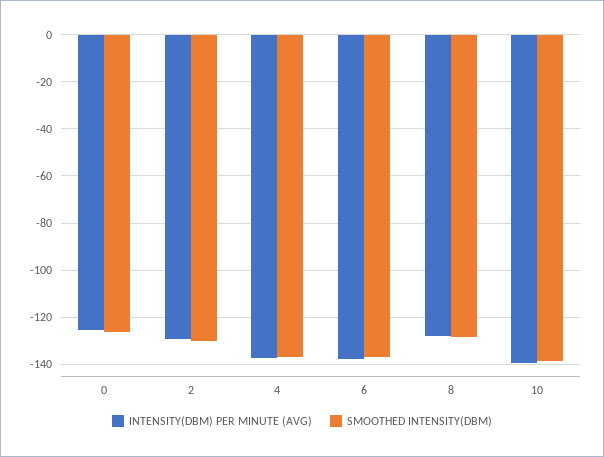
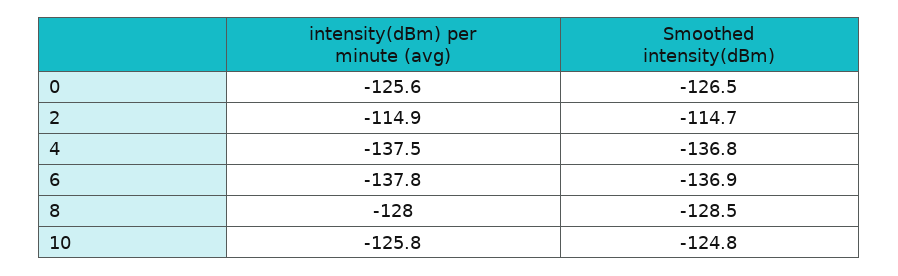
INTENSITY(DBM) PER MINUTE (AVG), 2: -130 -> -114.9
SMOOTHED INTENSITY(DBM), 2: -130 -> -114.7
INTENSITY(DBM) PER MINUTE (AVG), 10: -140 -> -125.8
SMOOTHED INTENSITY(DBM), 10: -140 -> -124.8

